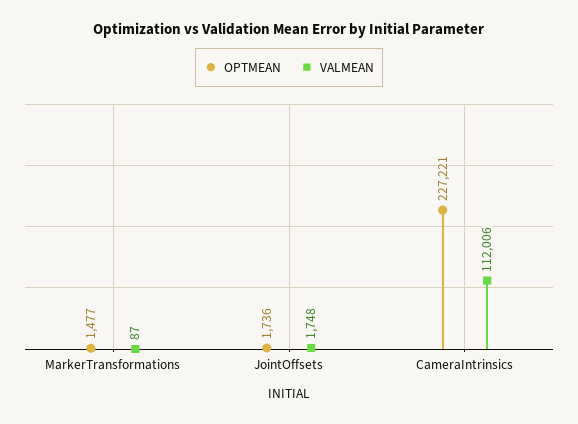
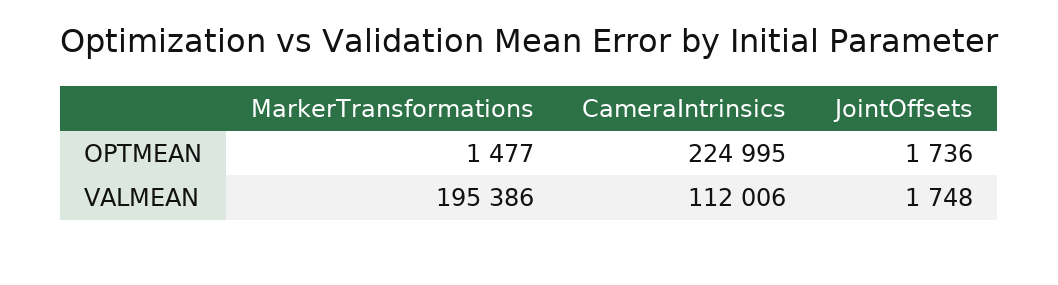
VALMEAN, MarkerTransformations: 87 -> 195386
OPTMEAN, CameraIntrinsics: 227221 -> 224995

